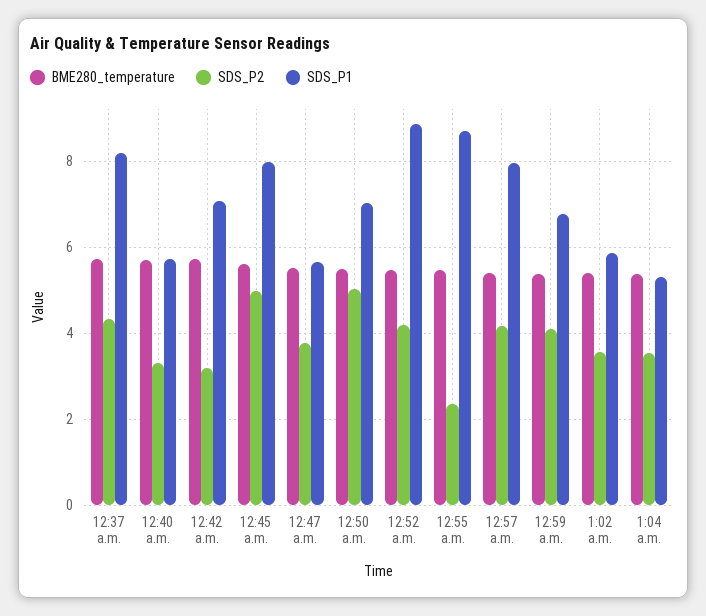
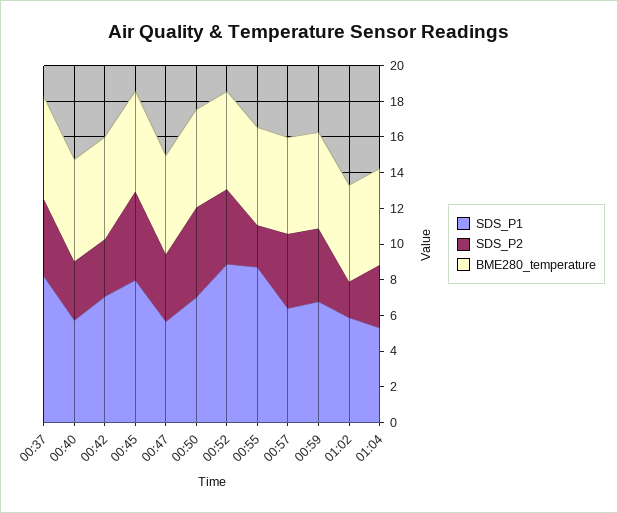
SDS_P1, 12:57 a.m.: 8 -> 6.5
SDS_P2, 1:02 a.m.: 3.6 -> 2

